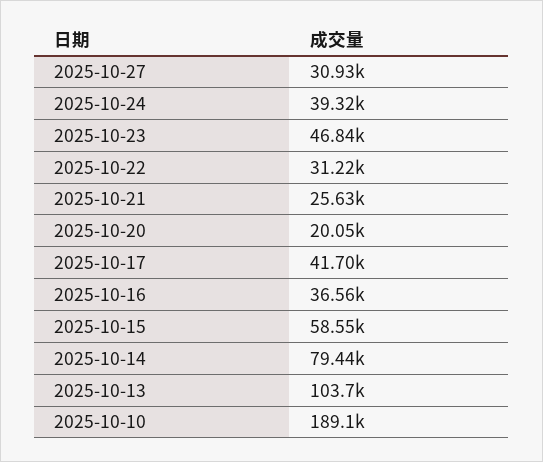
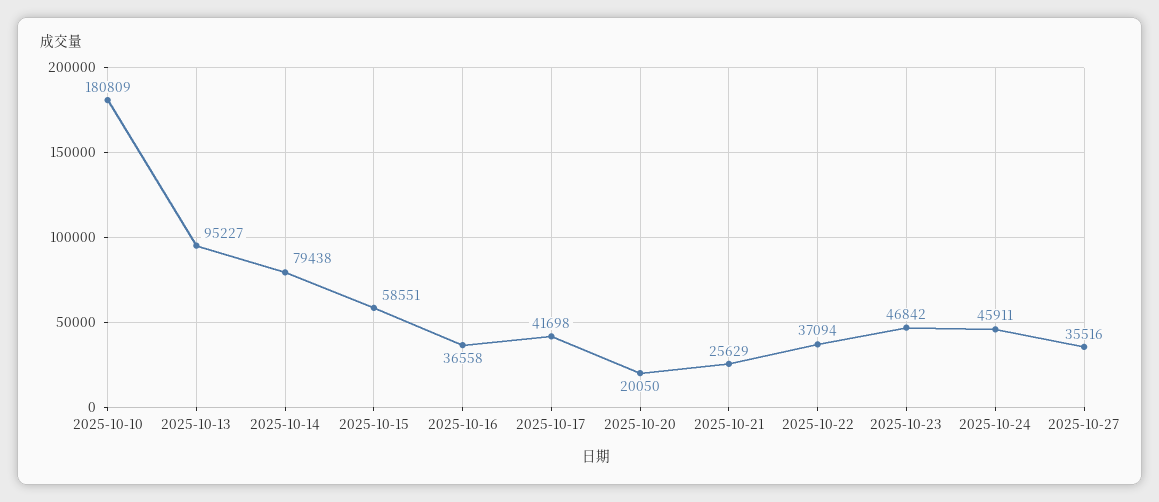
2025-10-27: 30930 -> 35516
2025-10-24: 39320 -> 45911
2025-10-22: 31220 -> 37094
2025-10-13: 103700 -> 95227
2025-10-10: 189100 -> 180809

